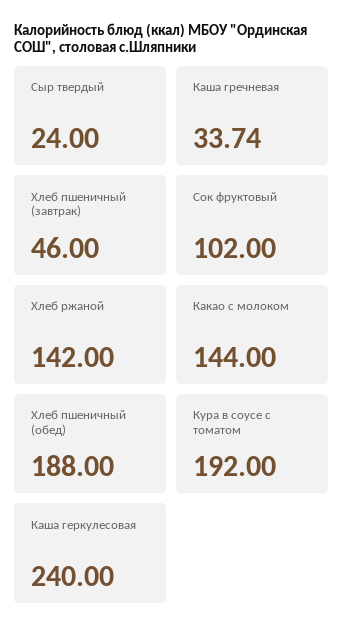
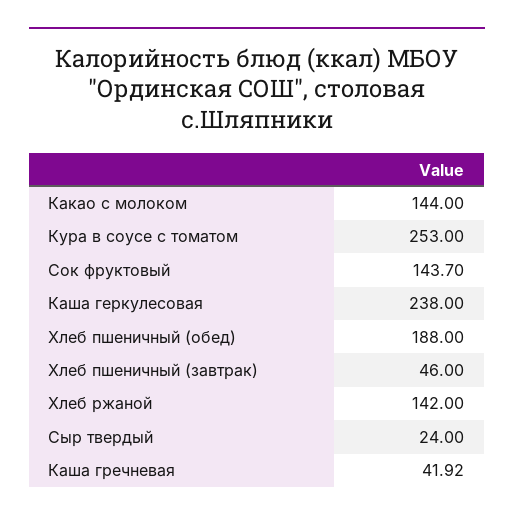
Каша гречневая: 33.74 -> 41.92
Сок фруктовый: 102 -> 143.7
Кура в соусе с томатом: 192 -> 253
Каша геркулесовая: 240 -> 238

